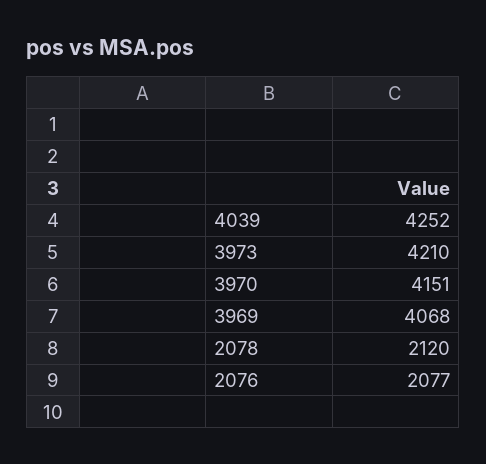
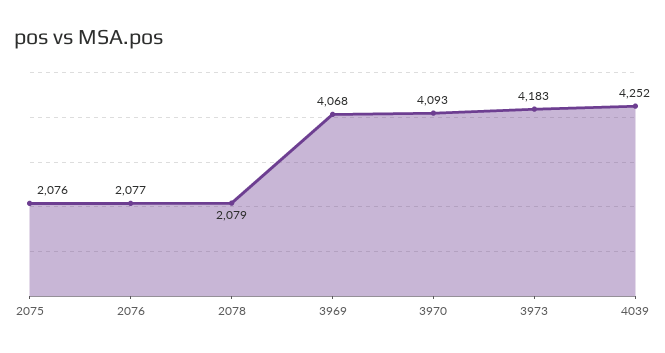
3973: 4210 -> 4183
3970: 4151 -> 4093
2078: 2120 -> 2079
2075: none -> 2076

